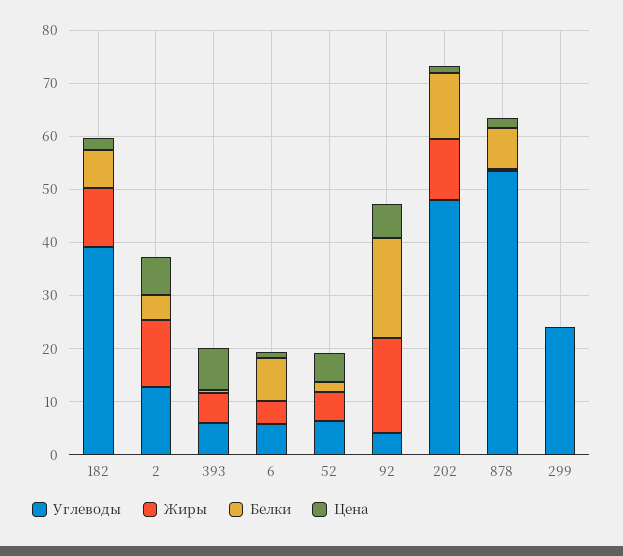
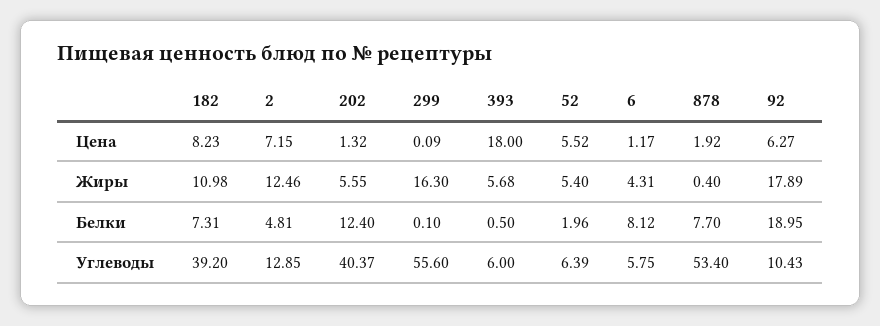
Цена, 182: 2 -> 8.23
Цена, 393: 8 -> 18
Углеводы, 92: 4 -> 10.43
Углеводы, 202: 48 -> 40.37
Жиры, 202: 12 -> 5.55
Углеводы, 299: 24 -> 55.6
Жиры, 299: 0 -> 16.3

